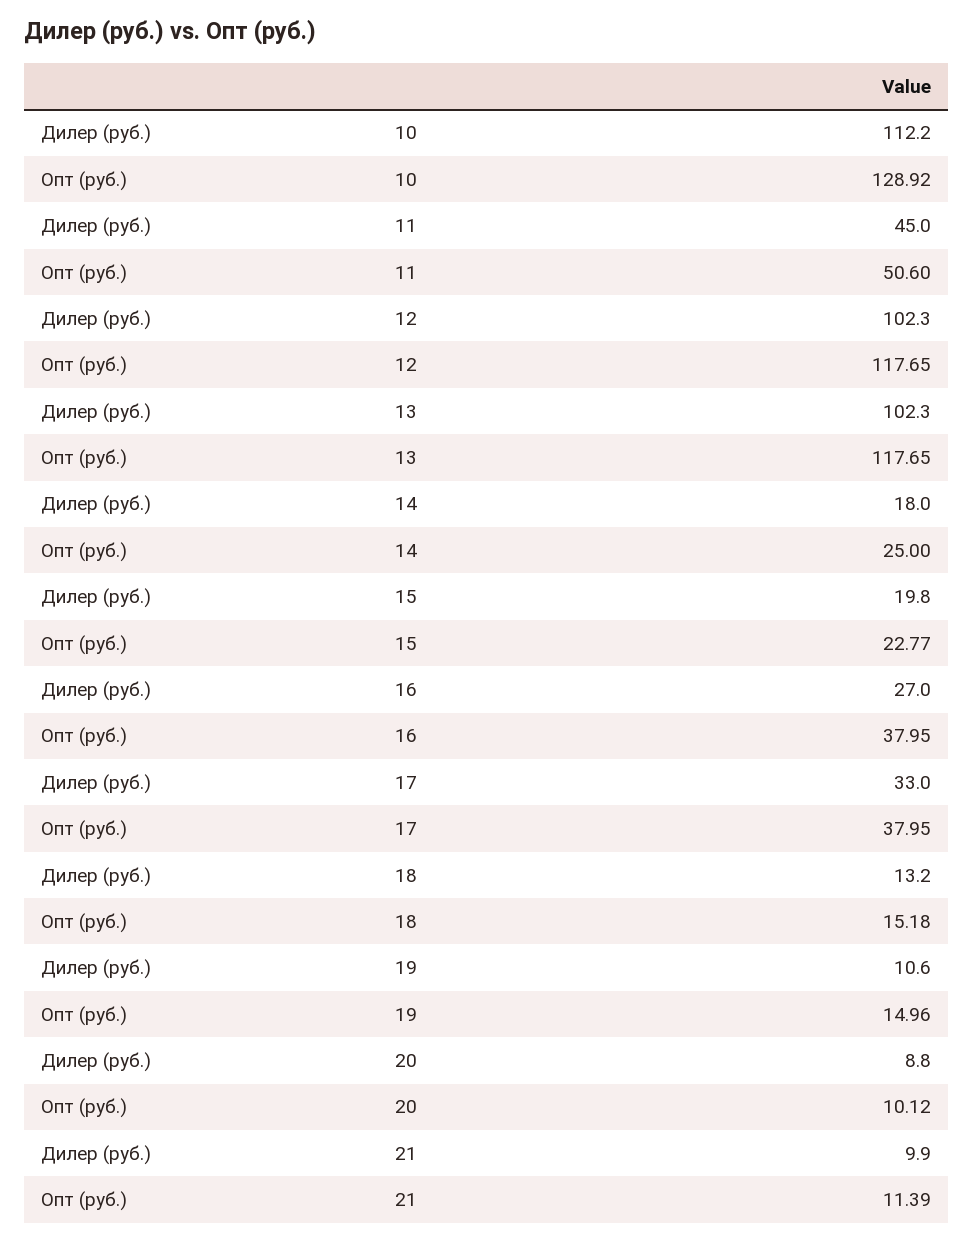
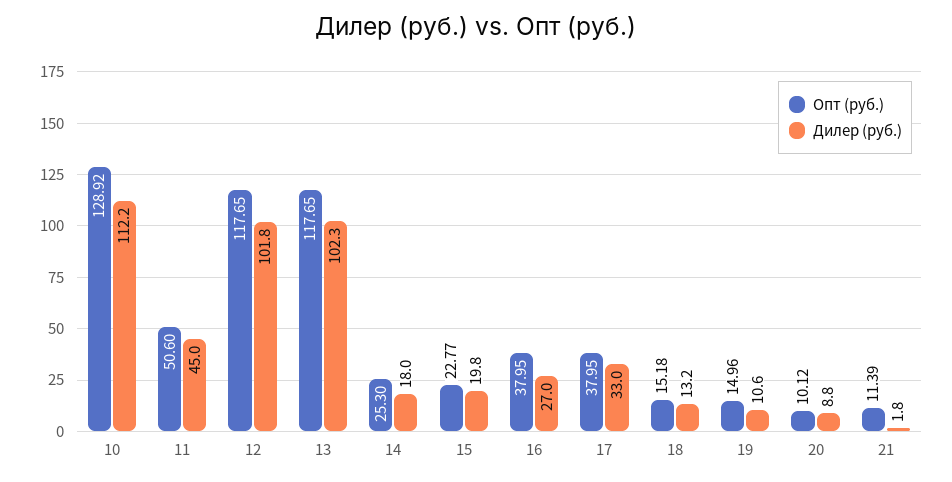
Дилер (руб.), 12: 102.3 -> 101.8
Опт (руб.), 14: 25 -> 25.3
Дилер (руб.), 21: 9.9 -> 1.8

